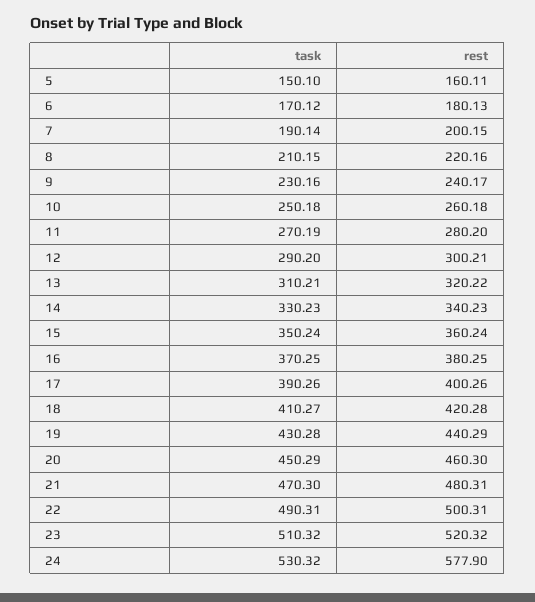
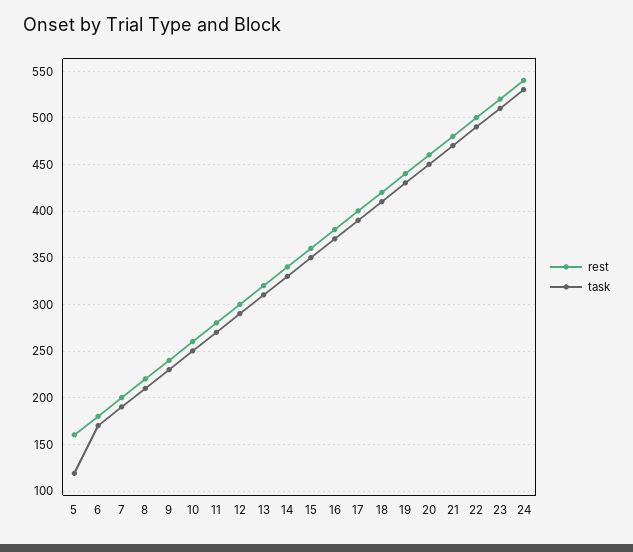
task, 5: 150.1 -> 120
rest, 24: 577.9 -> 540

